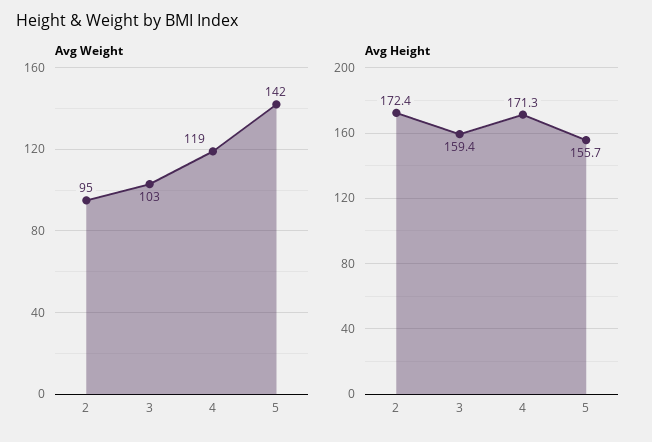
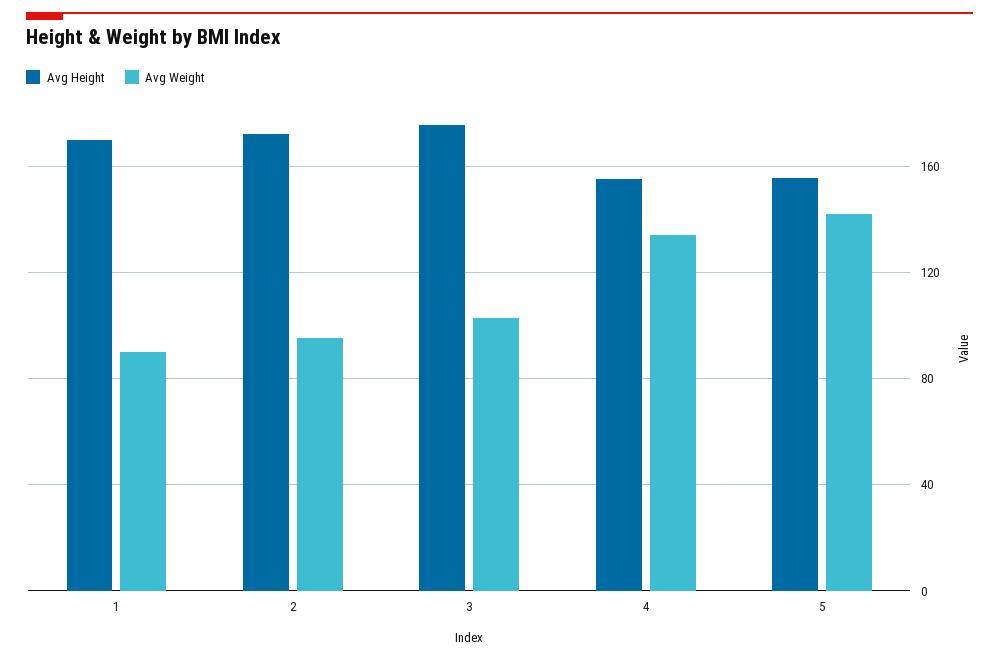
Avg Weight, 4: 119 -> 135
Avg Height, 3: 159.4 -> 175
Avg Height, 4: 171.3 -> 155
Avg Height, 1: none -> 170
Avg Weight, 1: none -> 90

